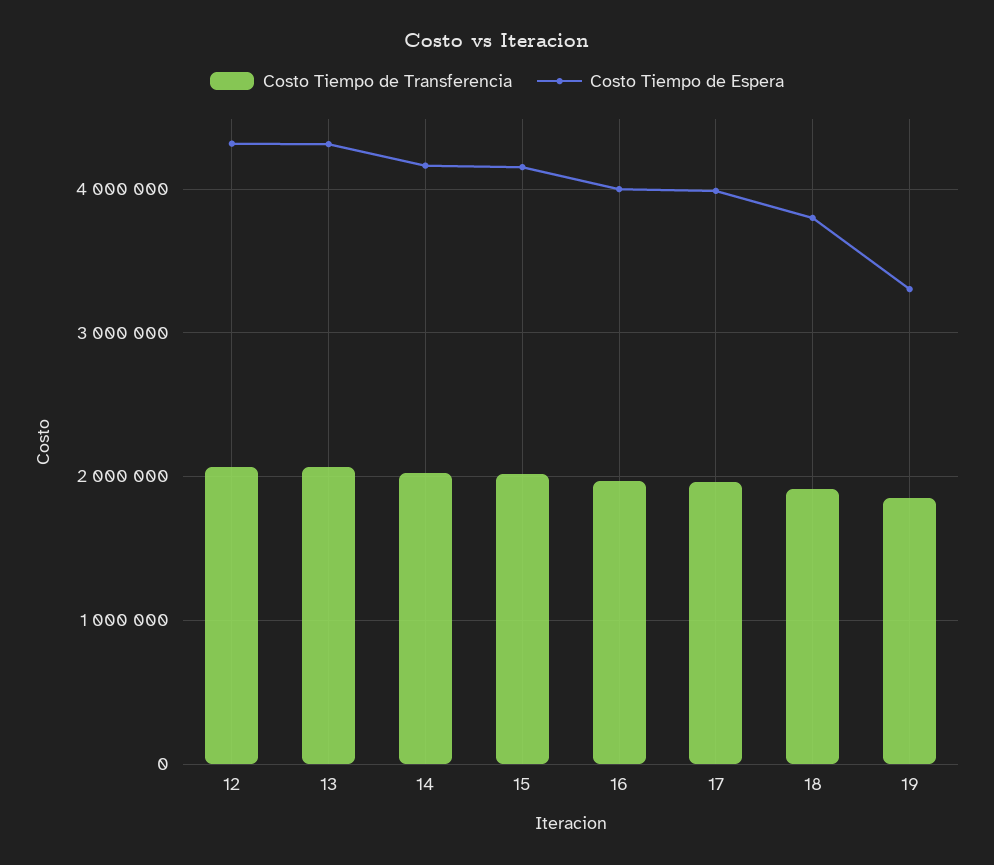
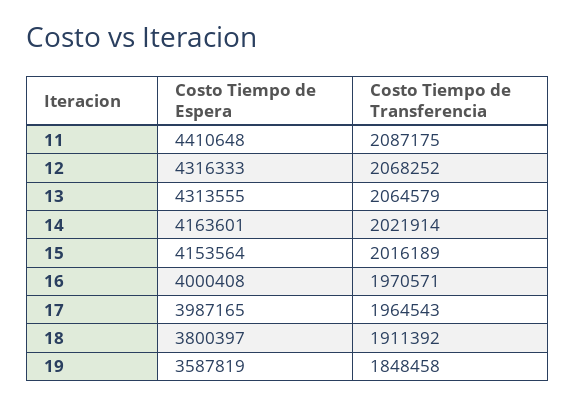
Costo Tiempo de Espera, 19: 3300000 -> 3587819
Costo Tiempo de Espera, 11: none -> 4410648
Costo Tiempo de Transferencia, 11: none -> 2087175

